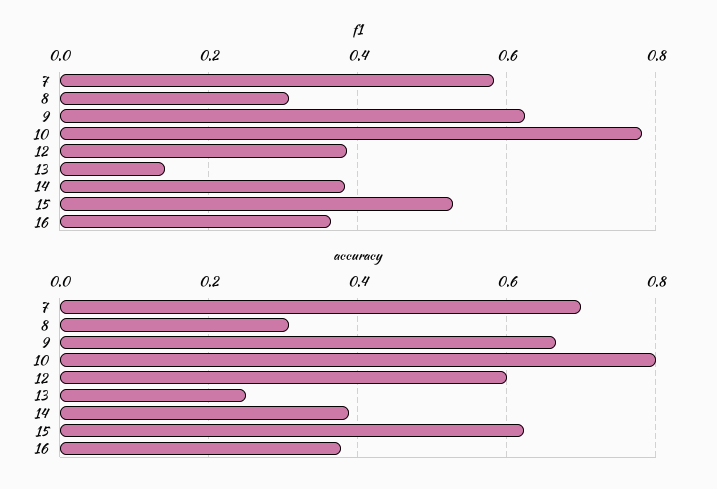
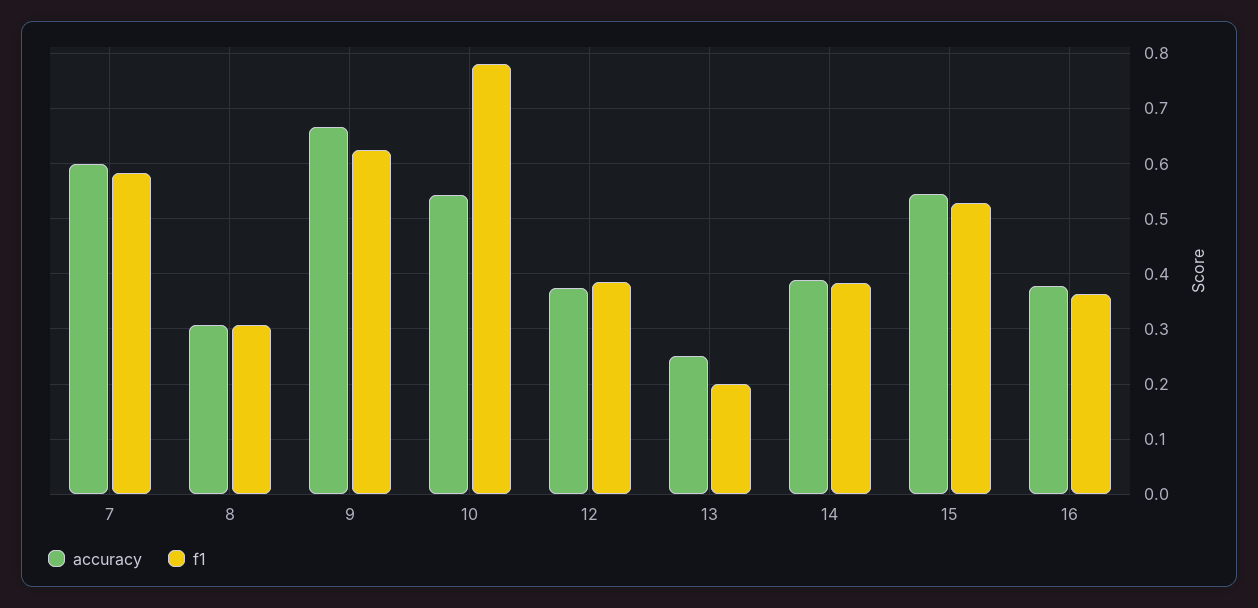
f1, 13: 0.14 -> 0.2
accuracy, 7: 0.7 -> 0.6
accuracy, 10: 0.8 -> 0.54
accuracy, 12: 0.6 -> 0.38
accuracy, 15: 0.62 -> 0.54

